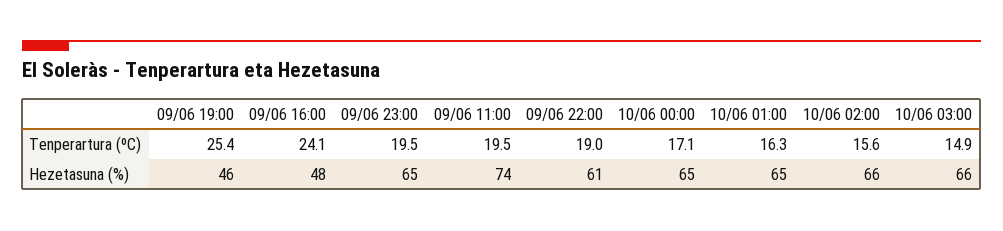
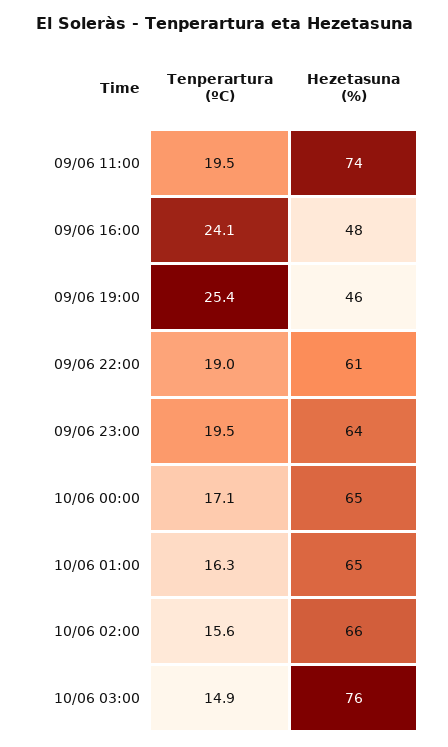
09/06 23:00, Hezetasuna (%): 65 -> 64
10/06 03:00, Hezetasuna (%): 66 -> 76

